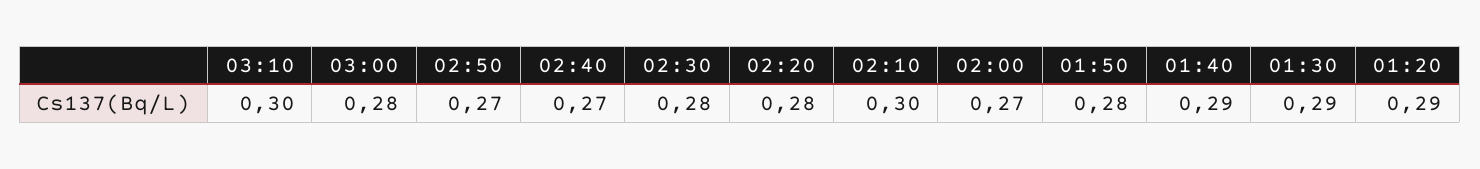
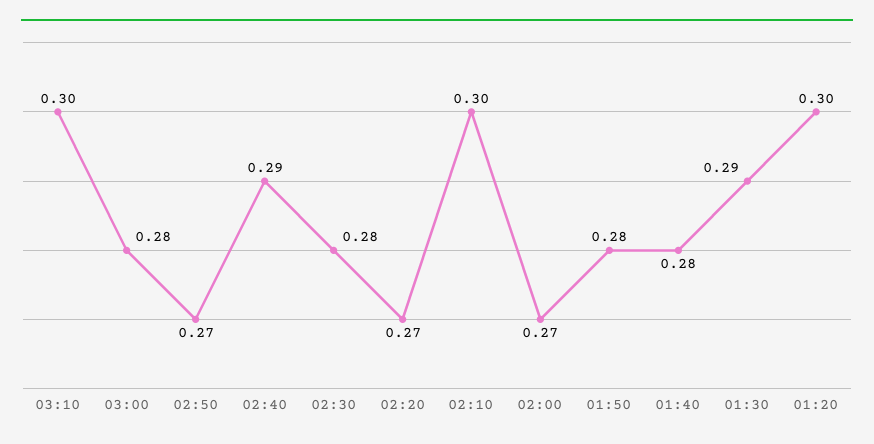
02:40: 0.27 -> 0.29
02:20: 0.28 -> 0.27
01:40: 0.29 -> 0.28
01:20: 0.29 -> 0.3

